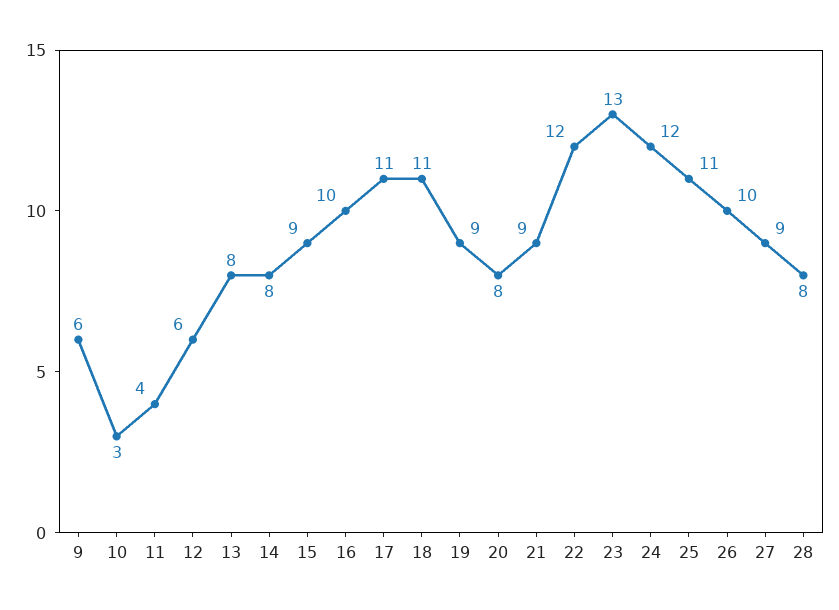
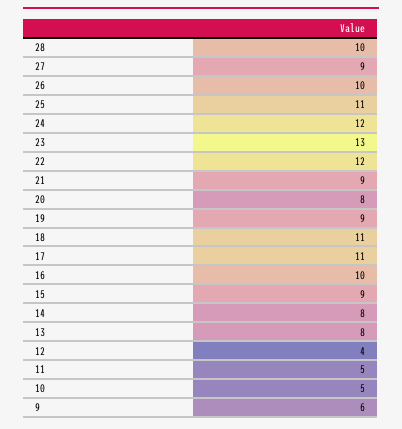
10: 3 -> 5
11: 4 -> 5
12: 6 -> 4
28: 8 -> 10

